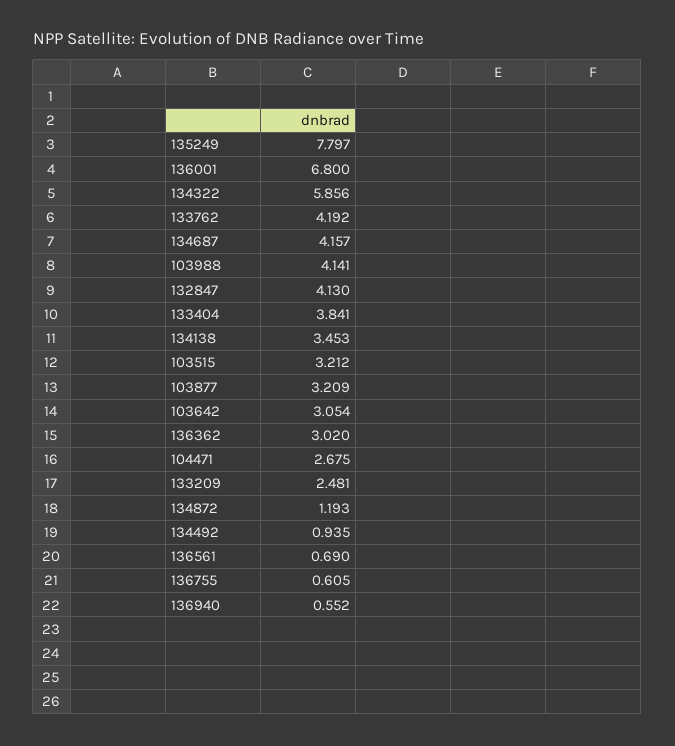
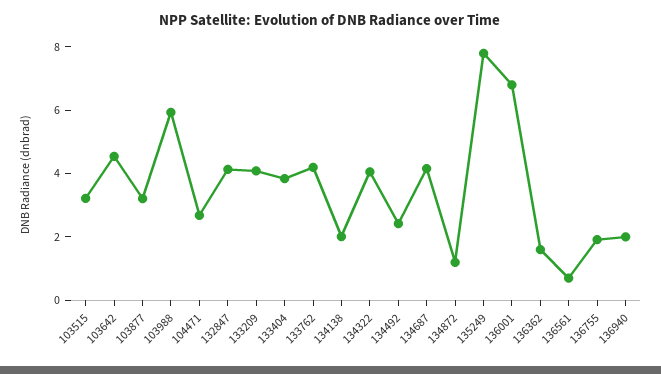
134322: 5.856 -> 4
103988: 4.141 -> 6
134138: 3.453 -> 2
103642: 3.054 -> 4.5
136362: 3.02 -> 1.5
133209: 2.481 -> 4
134492: 0.935 -> 2.5
136755: 0.605 -> 2
136940: 0.552 -> 2

